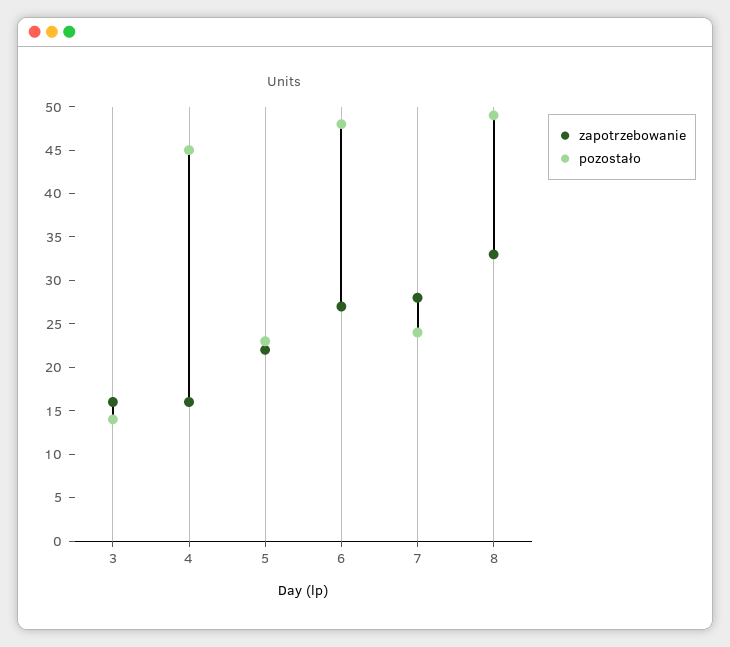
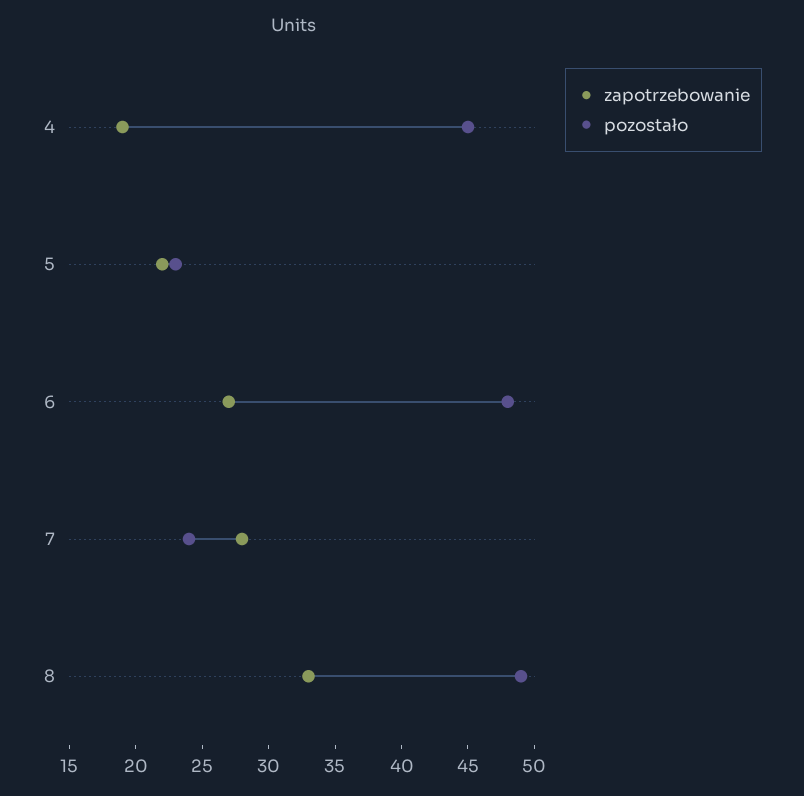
zapotrzebowanie, 3: 16 -> none
pozostało, 3: 14 -> none
zapotrzebowanie, 4: 16 -> 19

